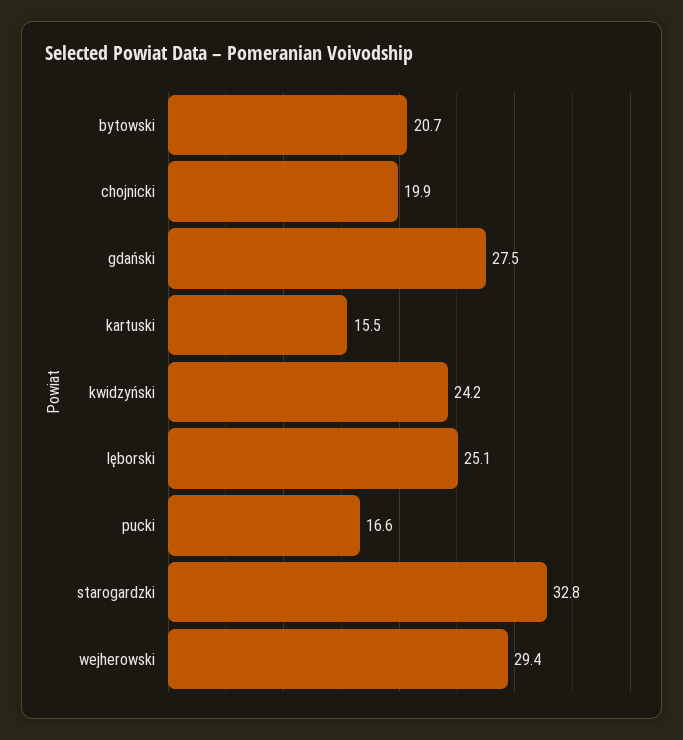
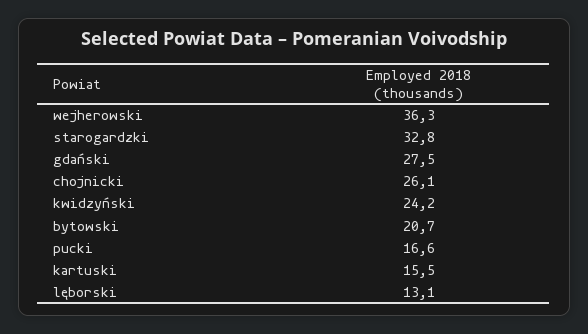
chojnicki: 19.9 -> 26.1
lęborski: 25.1 -> 13.1
wejherowski: 29.4 -> 36.3

